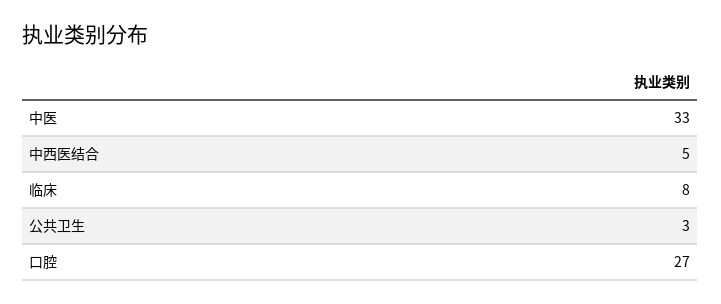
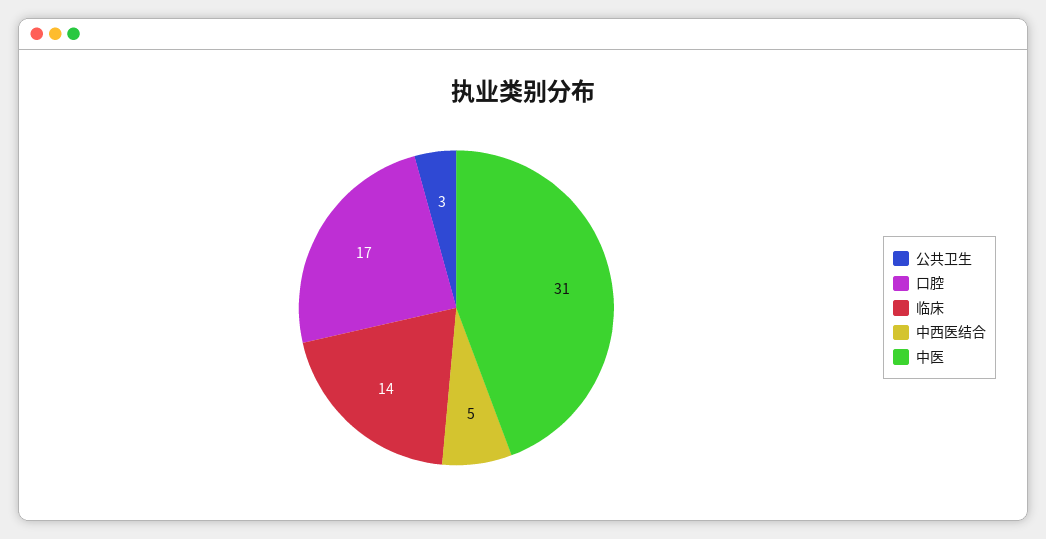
中医: 33 -> 31
临床: 8 -> 14
口腔: 27 -> 17

